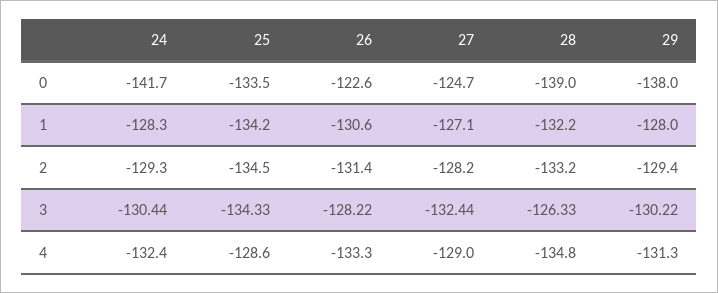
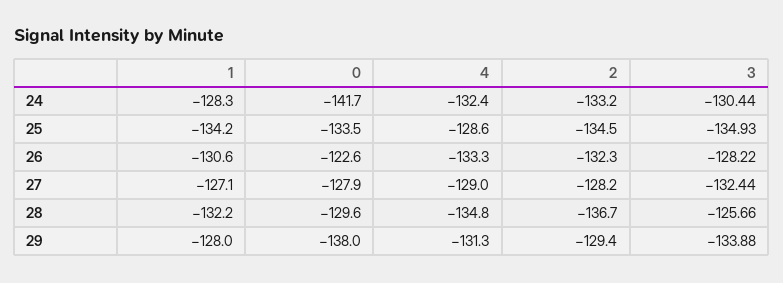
27, 0: -124.7 -> -127.9
28, 0: -139 -> -129.6
24, 2: -129.3 -> -133.2
26, 2: -131.4 -> -132.3
28, 2: -133.2 -> -136.7
25, 3: -134.33 -> -134.93
28, 3: -126.33 -> -125.66
29, 3: -130.22 -> -133.88

